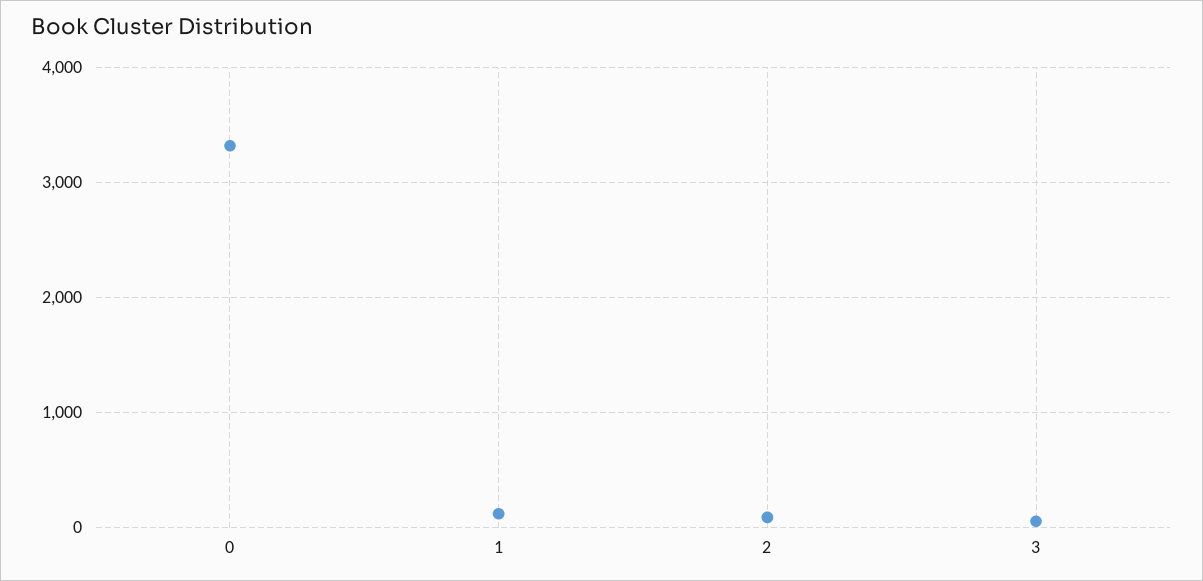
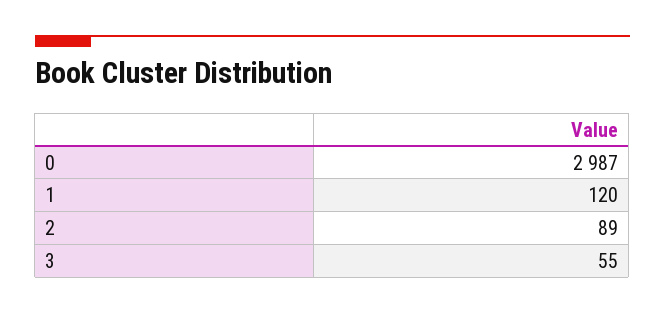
0: 3300 -> 2987

